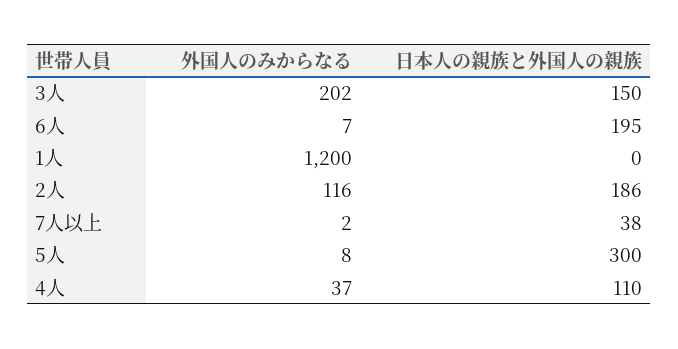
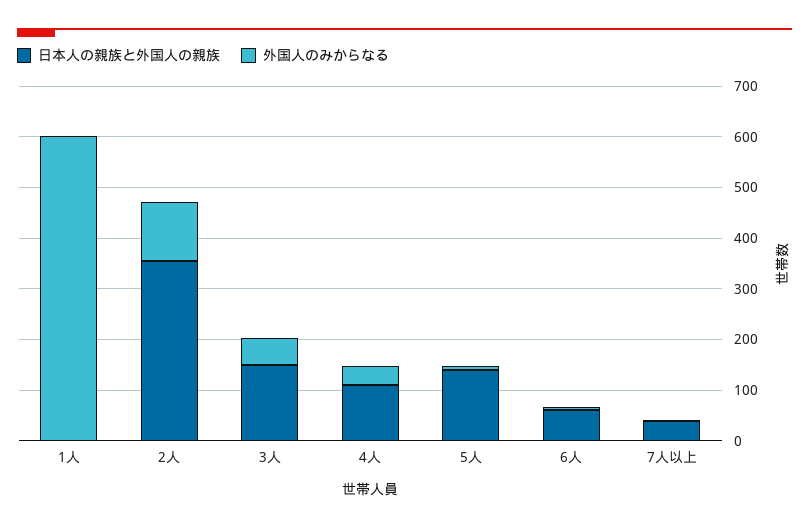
外国人のみからなる, 3人: 202 -> 60
日本人の親族と外国人の親族, 6人: 195 -> 60
外国人のみからなる, 1人: 1200 -> 600
日本人の親族と外国人の親族, 2人: 186 -> 360
日本人の親族と外国人の親族, 5人: 300 -> 140

